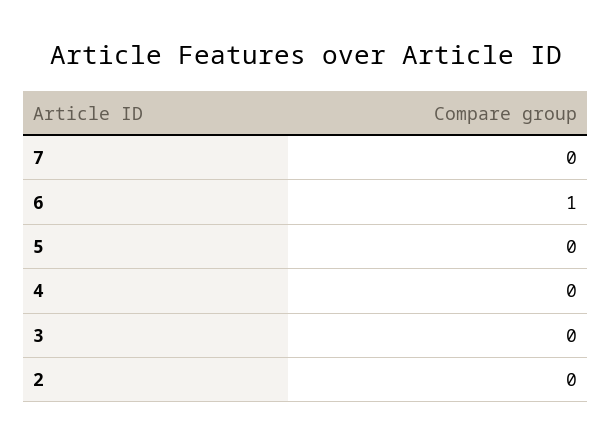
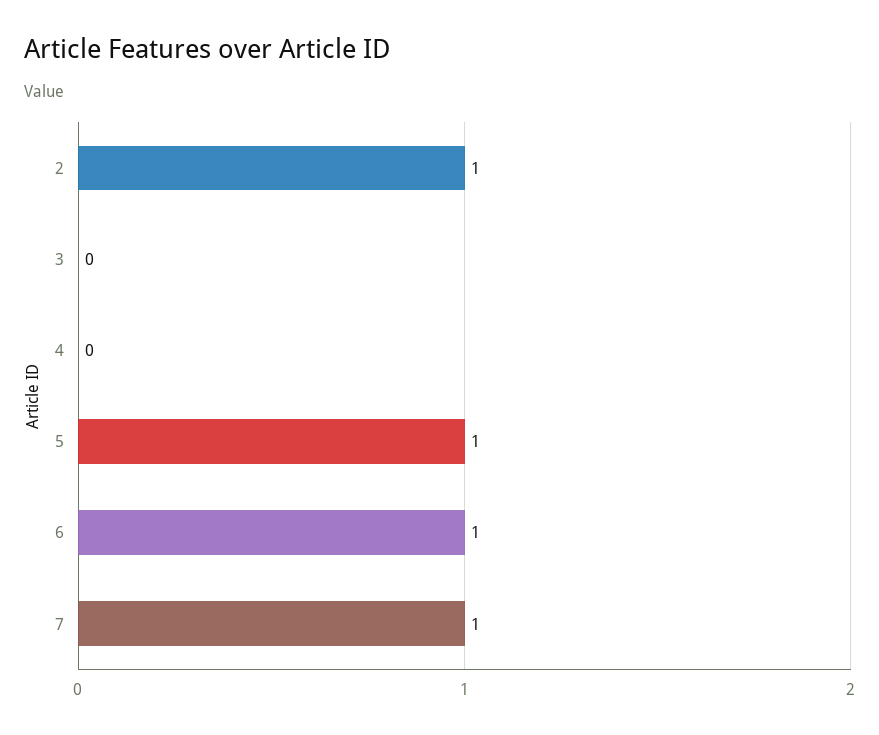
7: 0 -> 1
5: 0 -> 1
2: 0 -> 1

